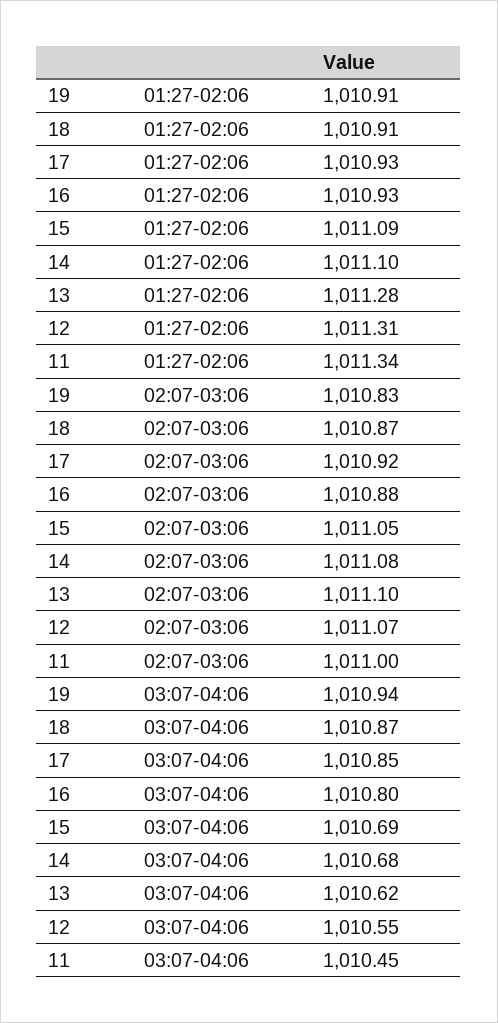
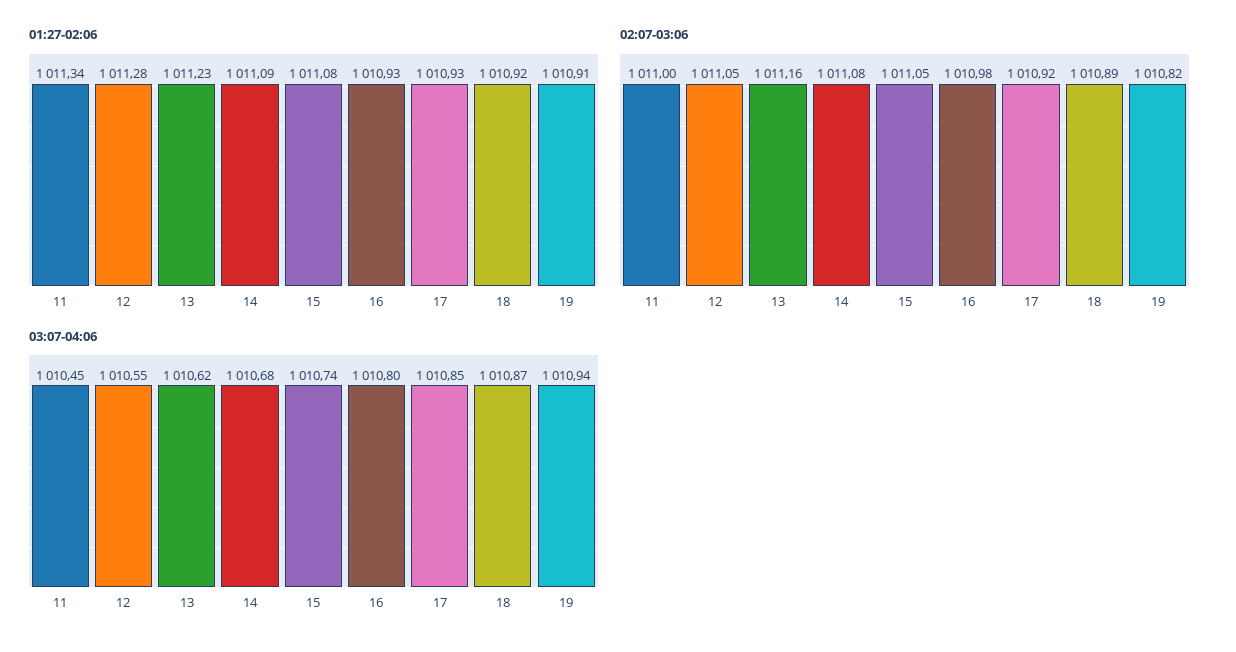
01:27-02:06, 18: 1010.91 -> 1010.92
01:27-02:06, 15: 1011.09 -> 1011.08
01:27-02:06, 14: 1011.1 -> 1011.09
01:27-02:06, 13: 1011.28 -> 1011.23
01:27-02:06, 12: 1011.31 -> 1011.28
02:07-03:06, 19: 1010.83 -> 1010.82
02:07-03:06, 18: 1010.87 -> 1010.89
02:07-03:06, 16: 1010.88 -> 1010.98
02:07-03:06, 13: 1011.1 -> 1011.16
02:07-03:06, 12: 1011.07 -> 1011.05
03:07-04:06, 15: 1010.69 -> 1010.74

